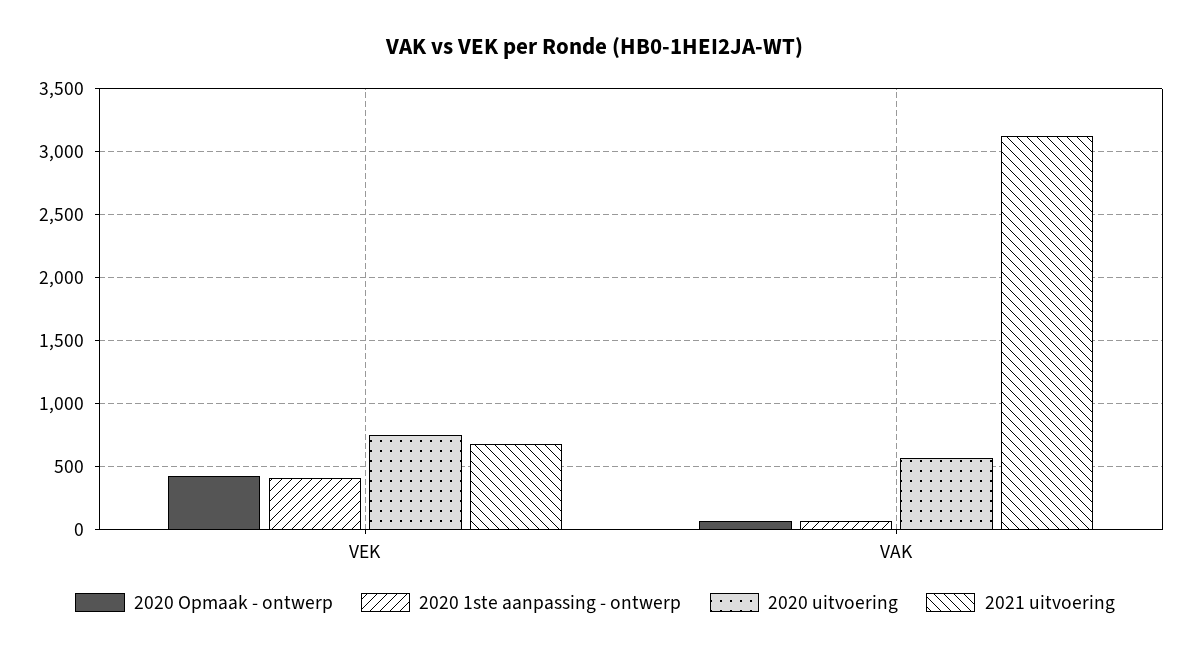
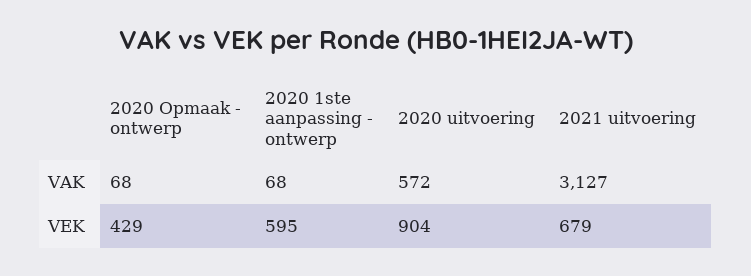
2020 1ste aanpassing - ontwerp, VEK: 400 -> 595
2020 uitvoering, VEK: 750 -> 904

